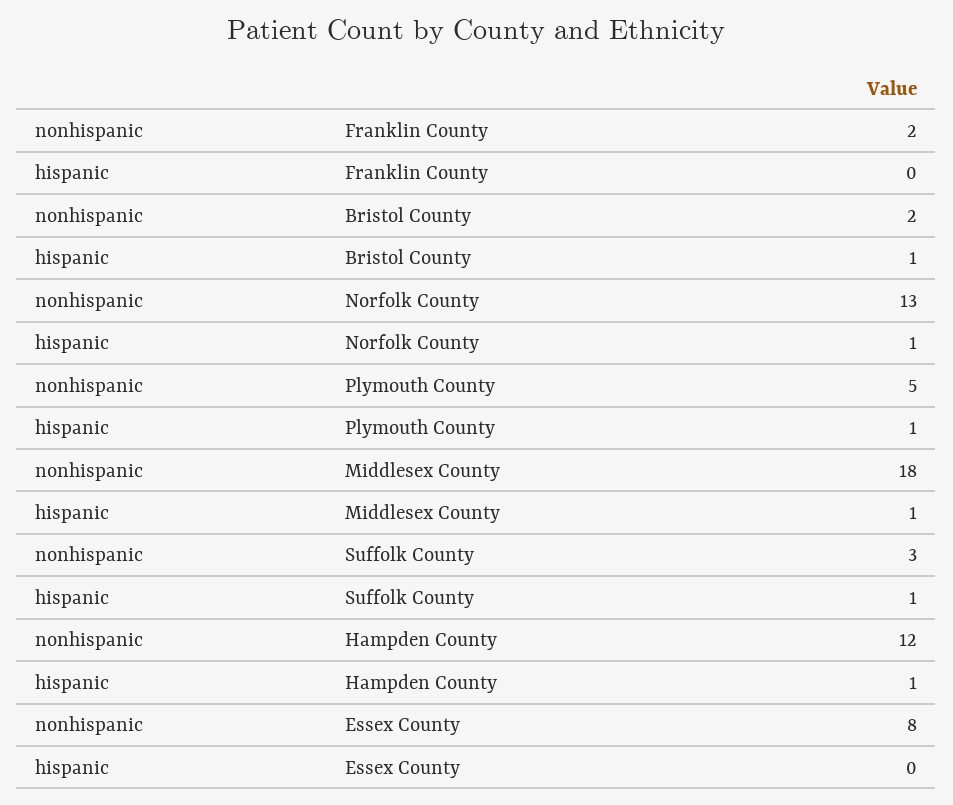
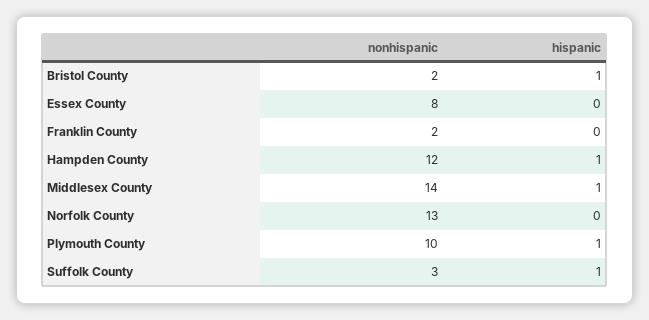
hispanic, Norfolk County: 1 -> 0
nonhispanic, Plymouth County: 5 -> 10
nonhispanic, Middlesex County: 18 -> 14

